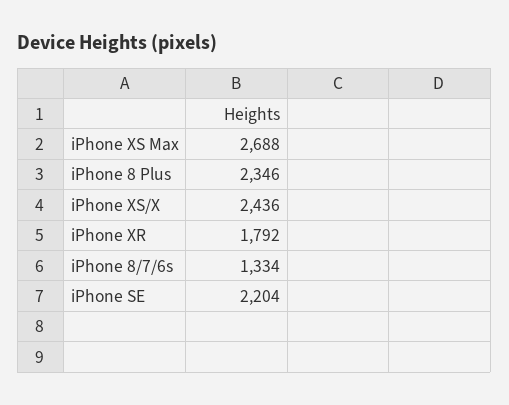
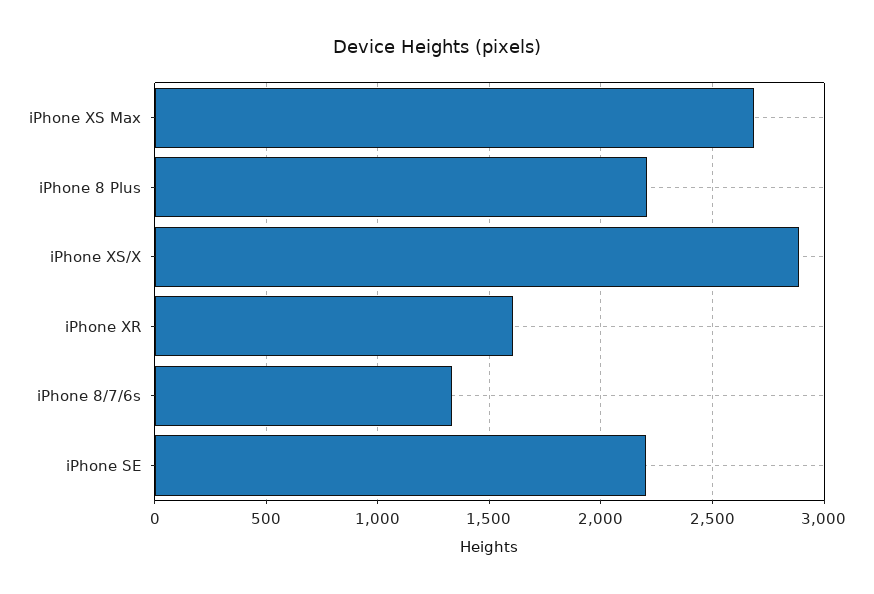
iPhone 8 Plus: 2346 -> 2200
iPhone XS/X: 2436 -> 2900
iPhone XR: 1792 -> 1600

